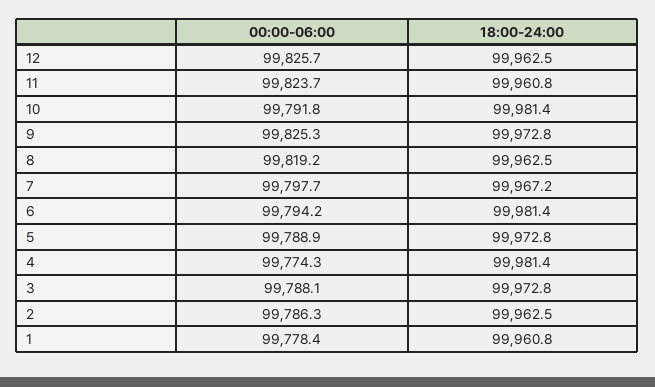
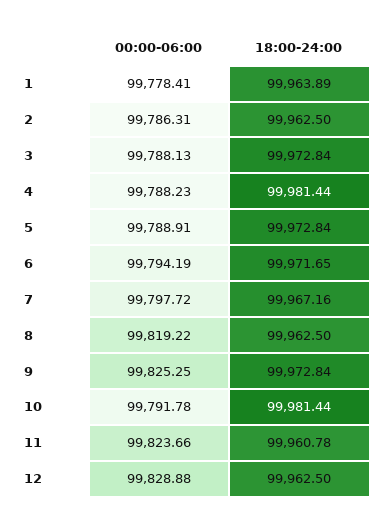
00:00-06:00, 12: 99825.7 -> 99828.88
18:00-24:00, 6: 99981.4 -> 99971.65
00:00-06:00, 4: 99774.3 -> 99788.23
18:00-24:00, 1: 99960.8 -> 99963.89

